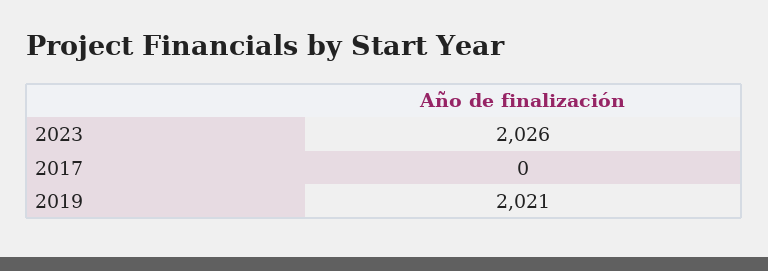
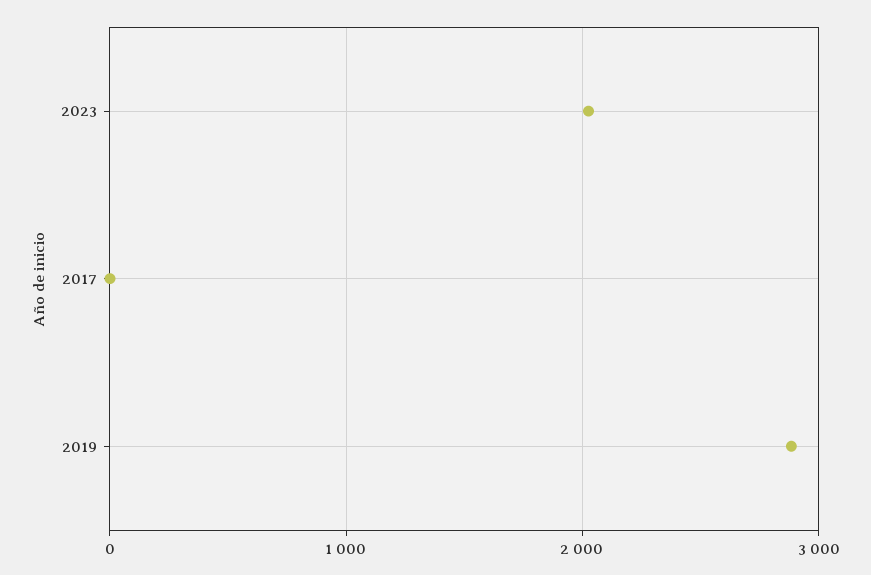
2019: 2021 -> 2900

